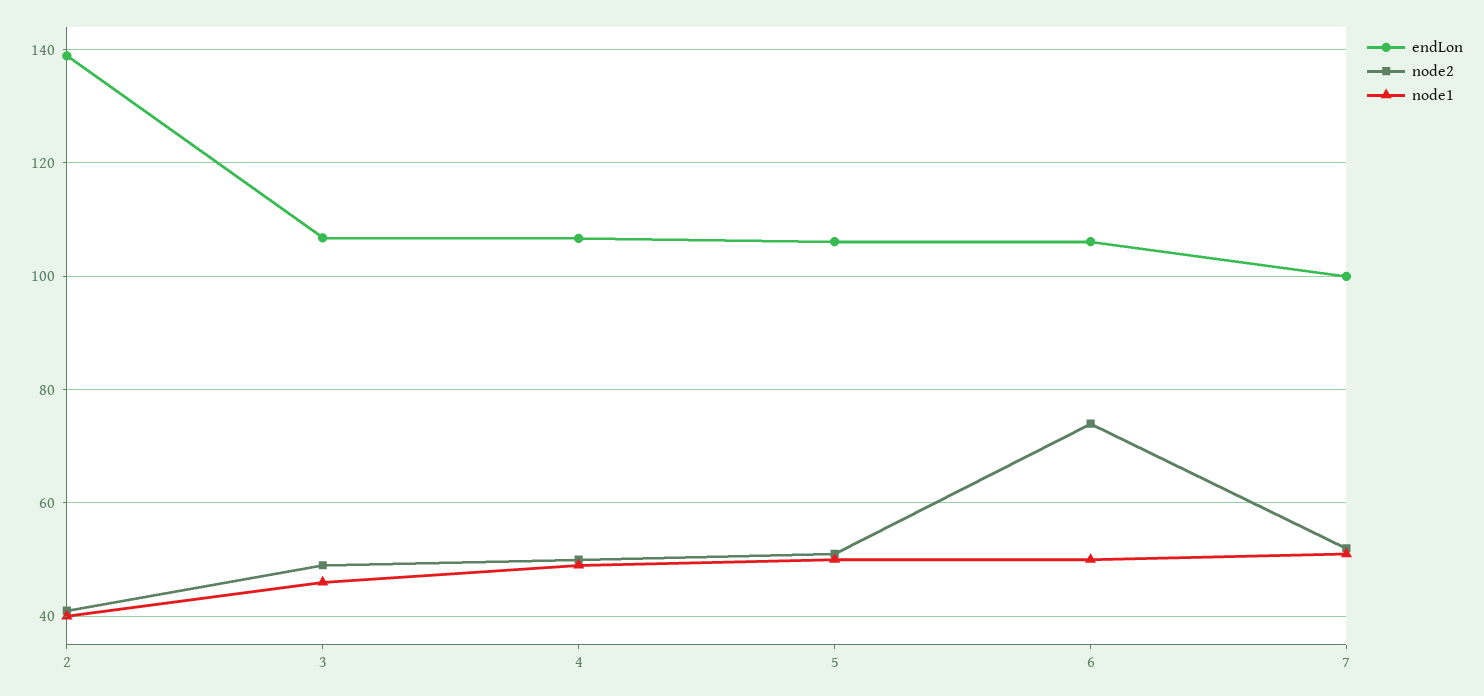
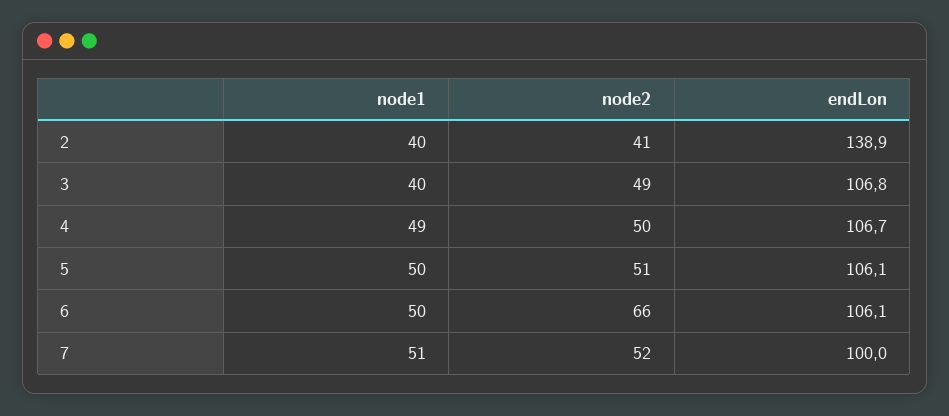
node1, 3: 46 -> 40
node2, 6: 74 -> 66

